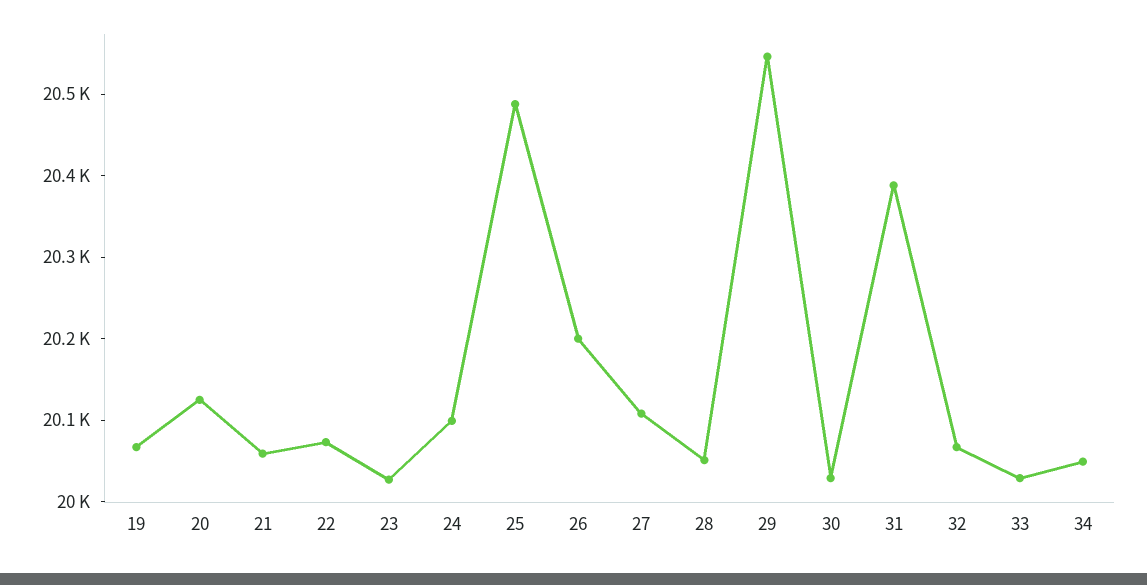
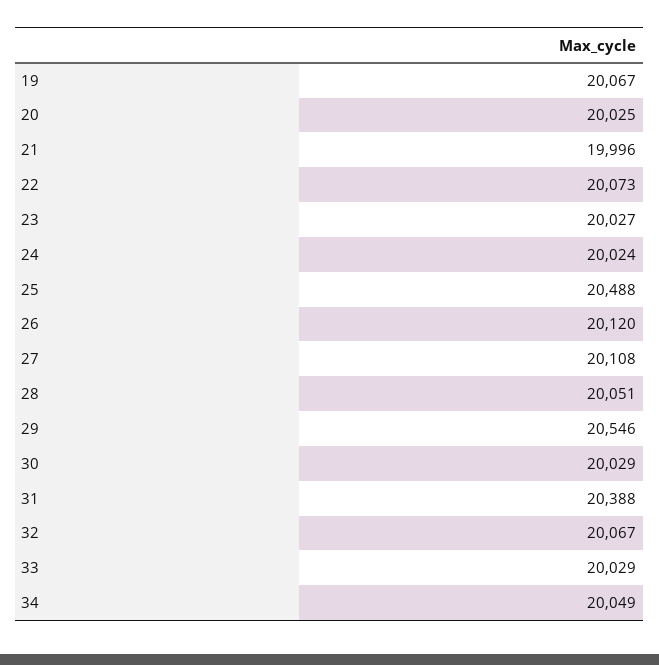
20: 20120 -> 20025
21: 20060 -> 19996
24: 20100 -> 20024
26: 20200 -> 20120

